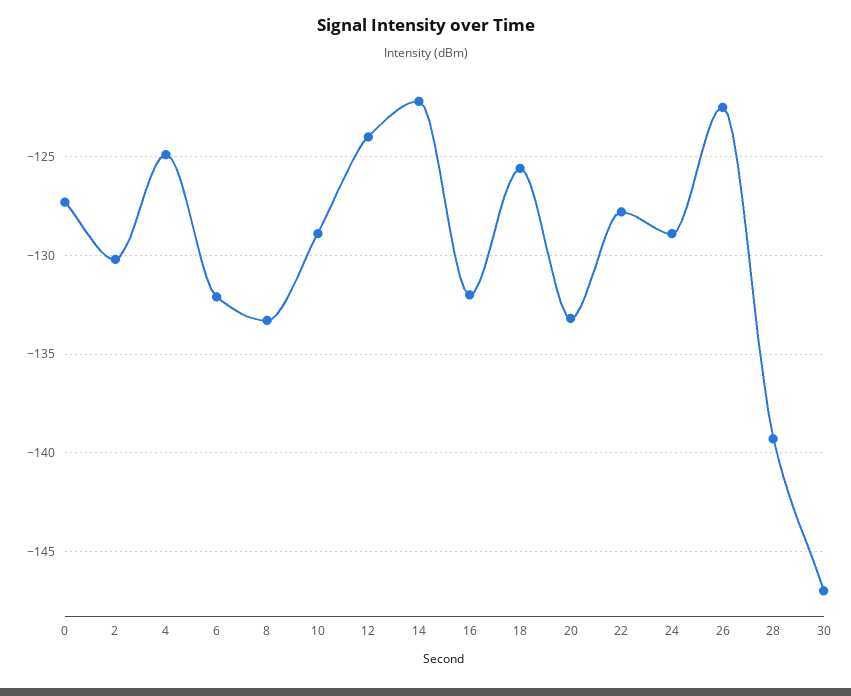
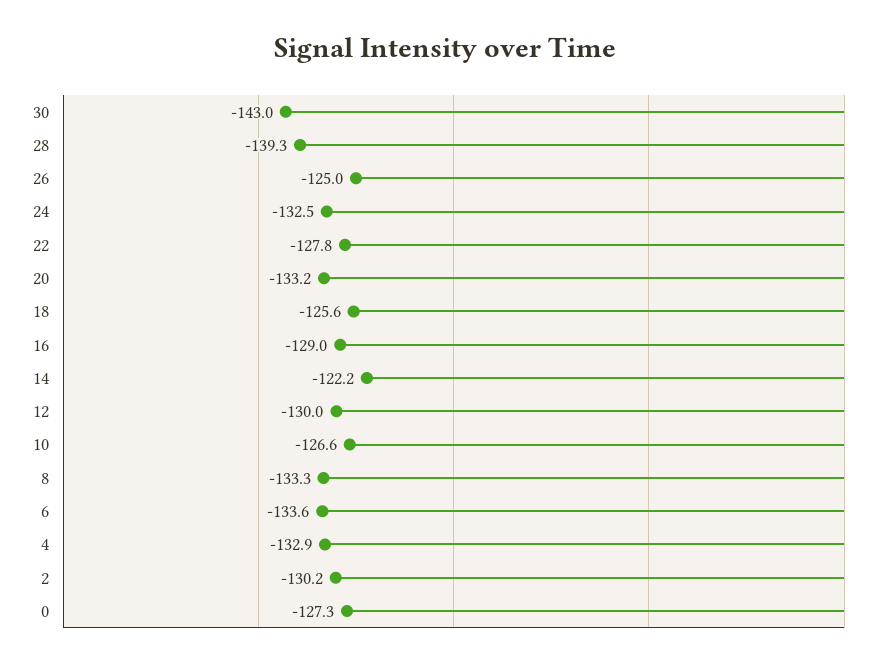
4: -125 -> -132.9
6: -132 -> -133.6
10: -129 -> -126.6
12: -124 -> -130
16: -132 -> -129
24: -129 -> -132.5
26: -122.5 -> -125
30: -147 -> -143

